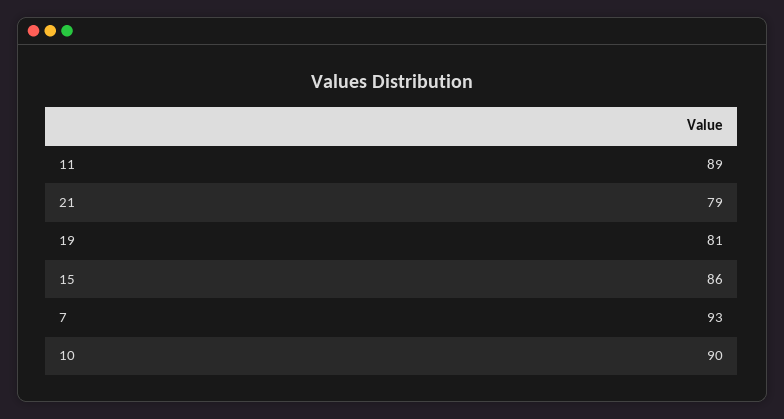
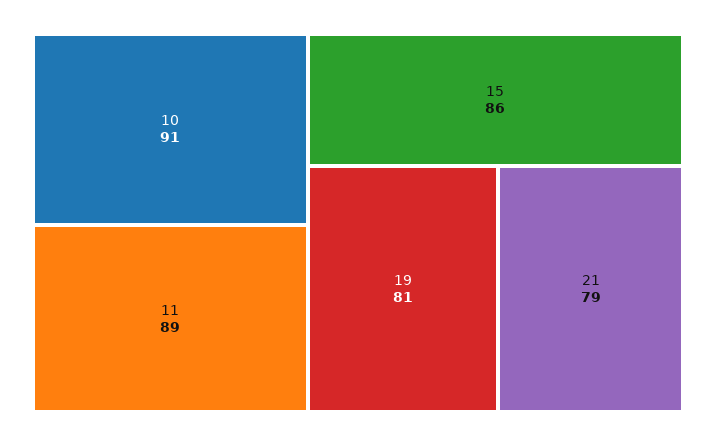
7: 93 -> none
10: 90 -> 91

